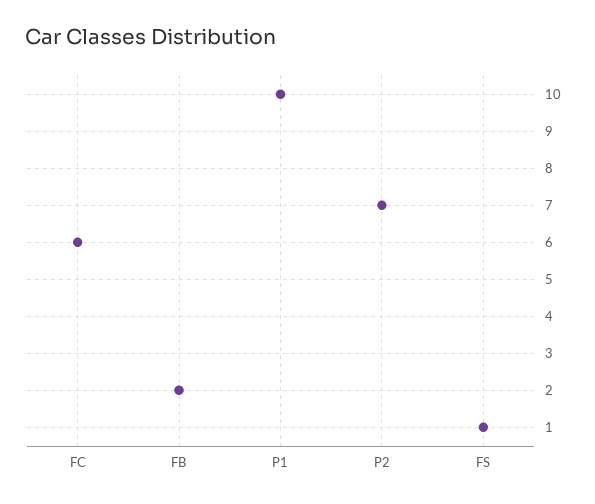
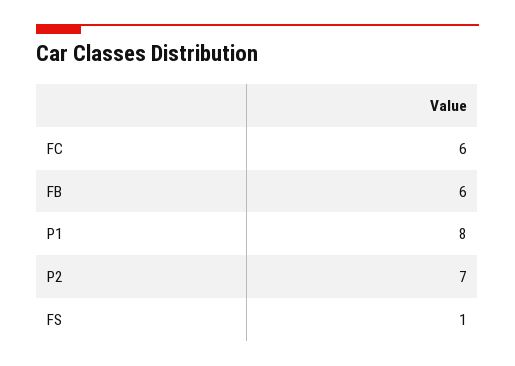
FB: 2 -> 6
P1: 10 -> 8

